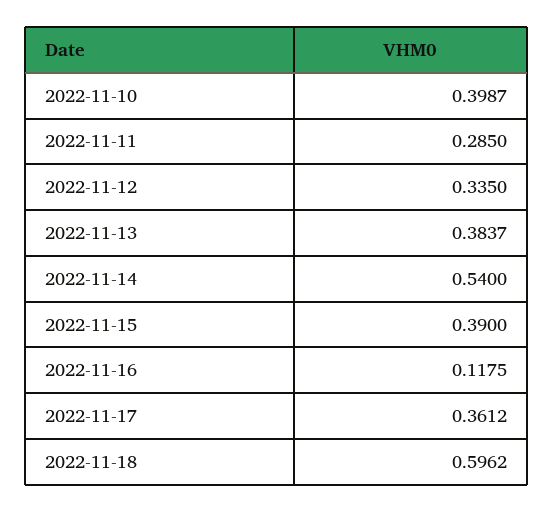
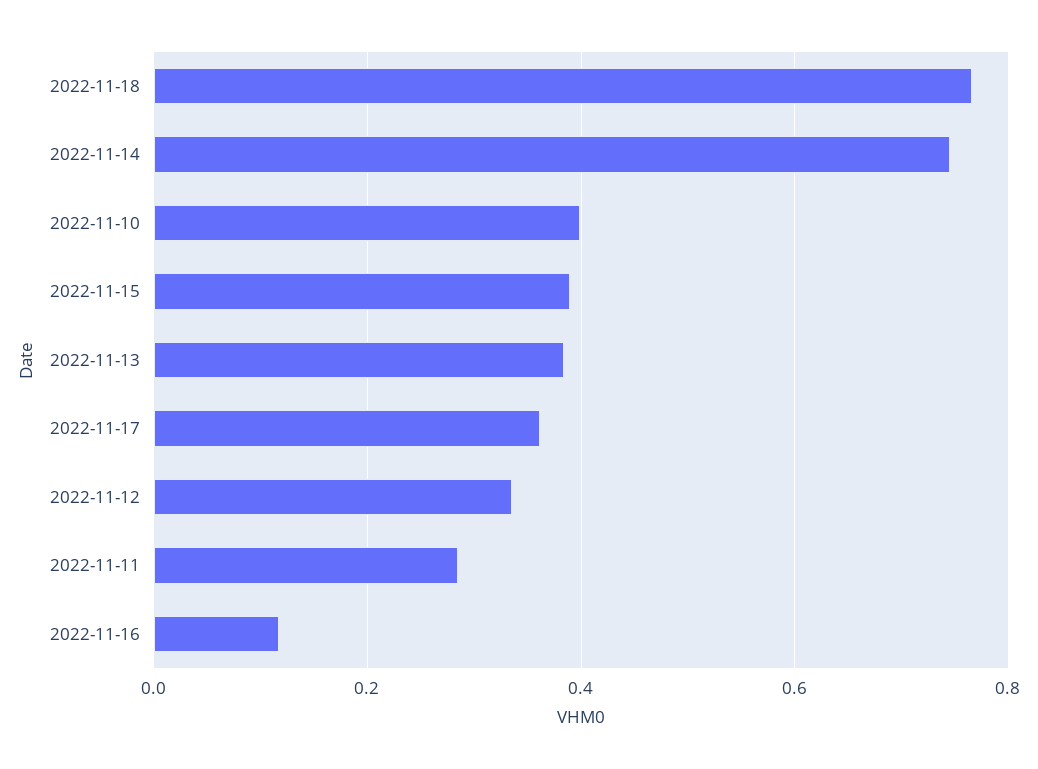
2022-11-14: 0.54 -> 0.74
2022-11-18: 0.5962 -> 0.76

